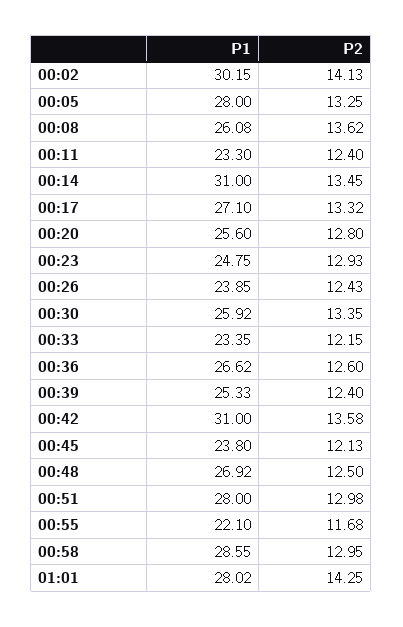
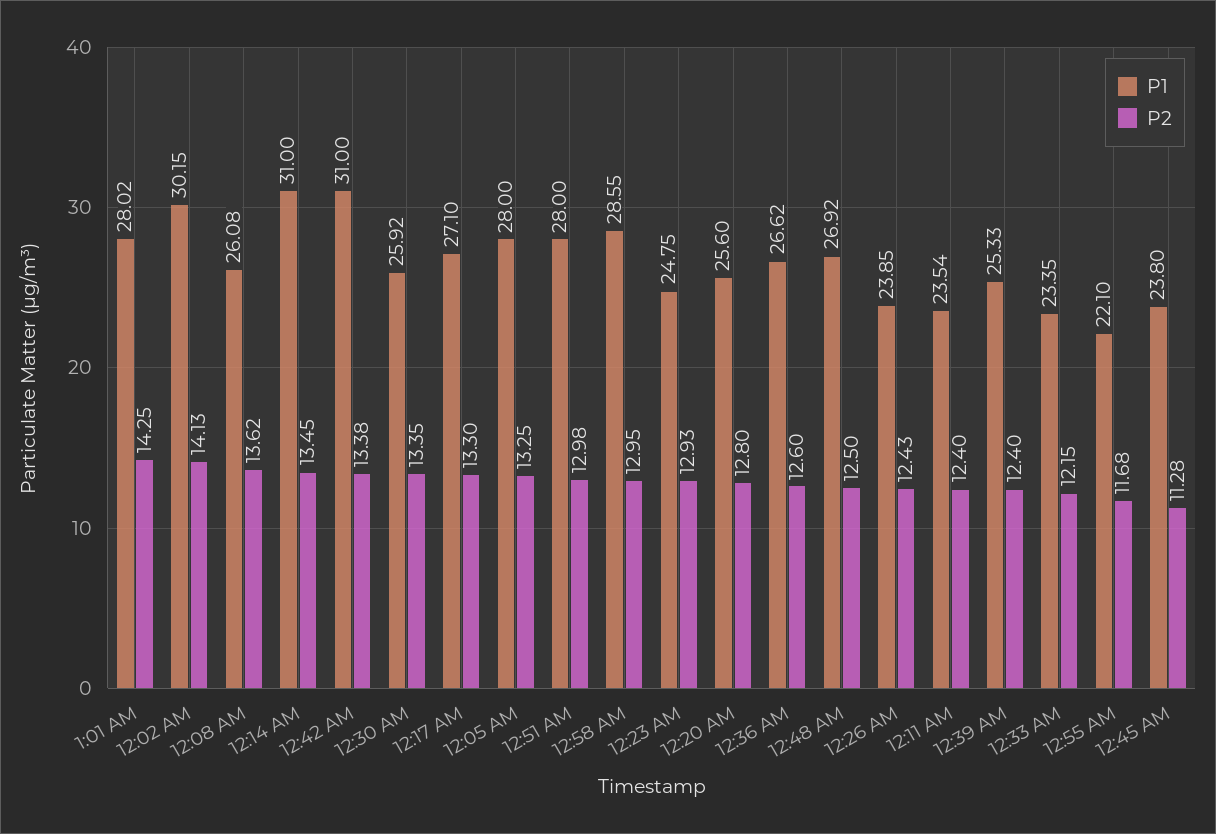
P1, 00:11: 23.3 -> 23.54
P2, 00:17: 13.32 -> 13.3
P2, 00:42: 13.58 -> 13.38
P2, 00:45: 12.13 -> 11.28

